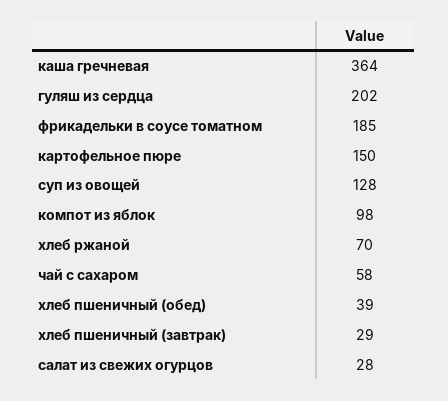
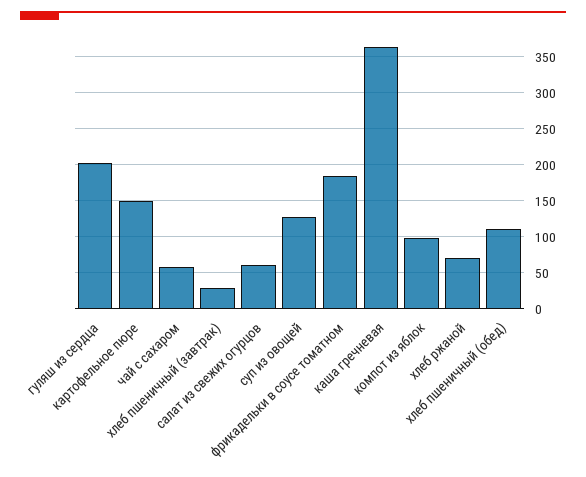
хлеб пшеничный (обед): 39 -> 110
салат из свежих огурцов: 28 -> 60

